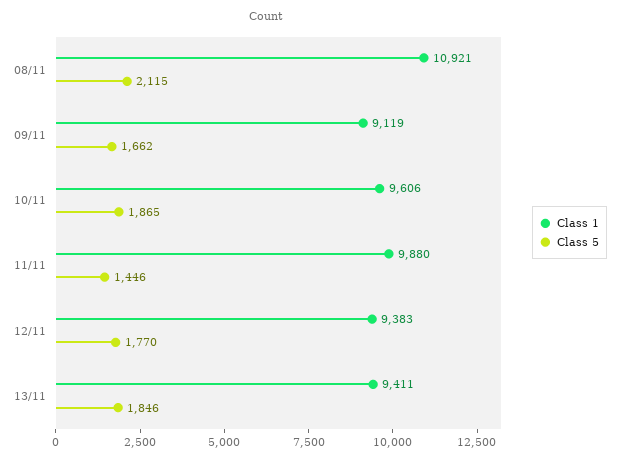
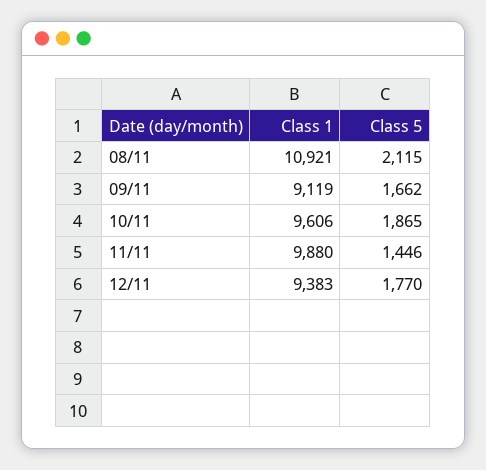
Class 1, 13/11: 9411 -> none
Class 5, 13/11: 1846 -> none

